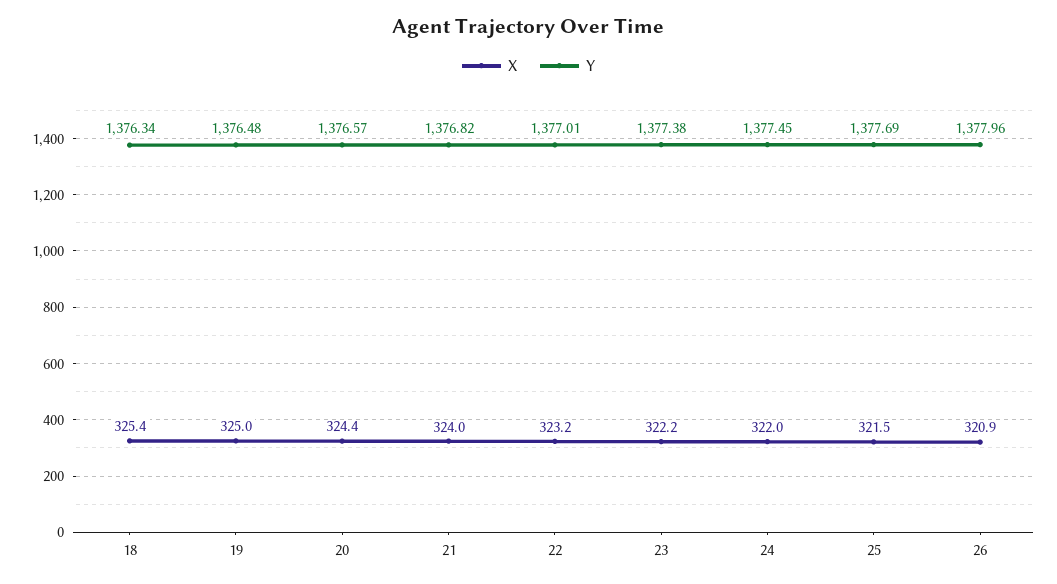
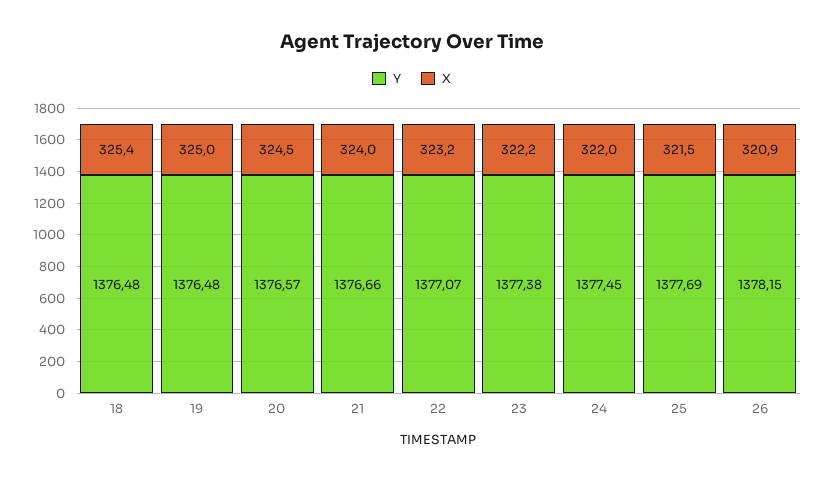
Y, 18: 1376.34 -> 1376.48
X, 20: 324.4 -> 324.5
Y, 21: 1376.82 -> 1376.66
Y, 22: 1377.01 -> 1377.07
Y, 26: 1377.96 -> 1378.15

